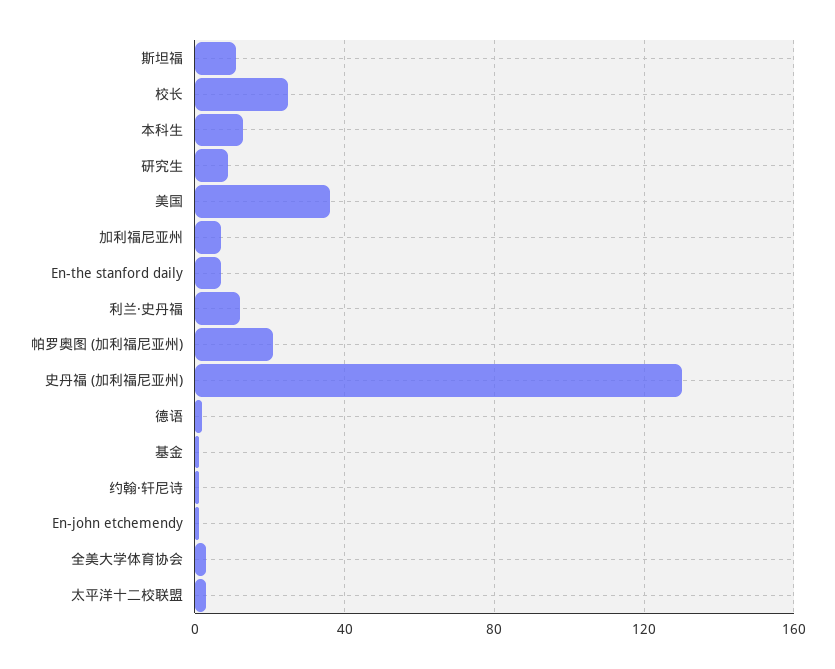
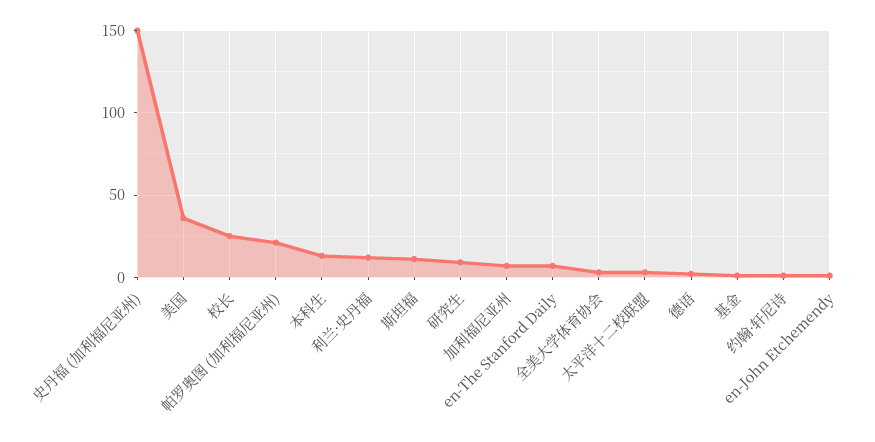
史丹福 (加利福尼亚州): 130 -> 150

